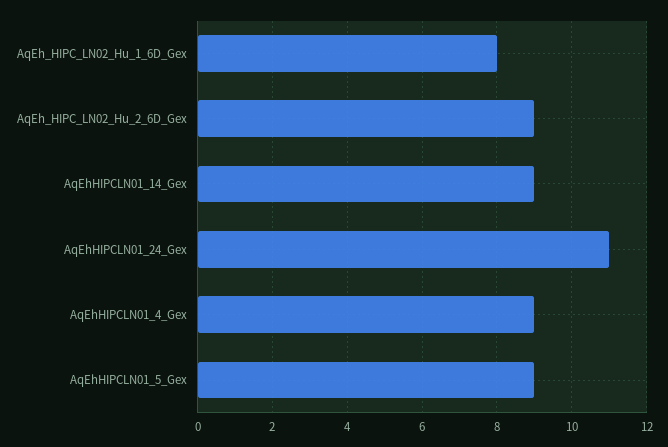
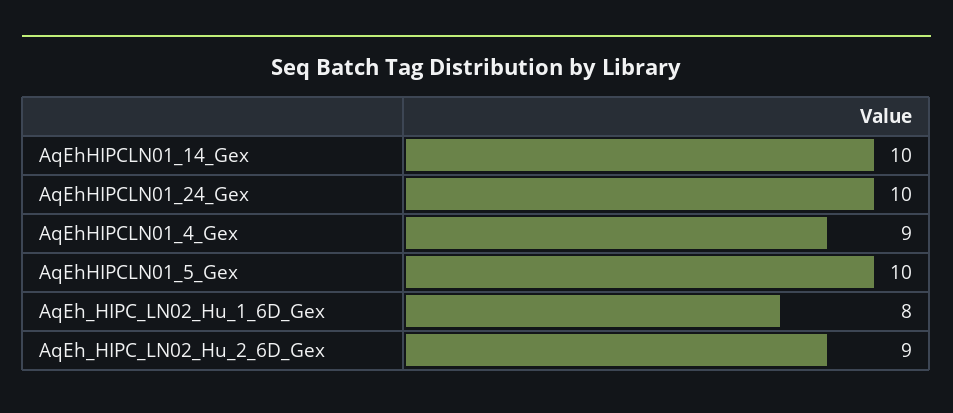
AqEhHIPCLN01_14_Gex: 9 -> 10
AqEhHIPCLN01_24_Gex: 11 -> 10
AqEhHIPCLN01_5_Gex: 9 -> 10

